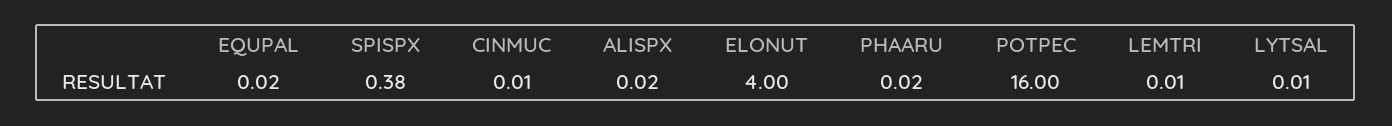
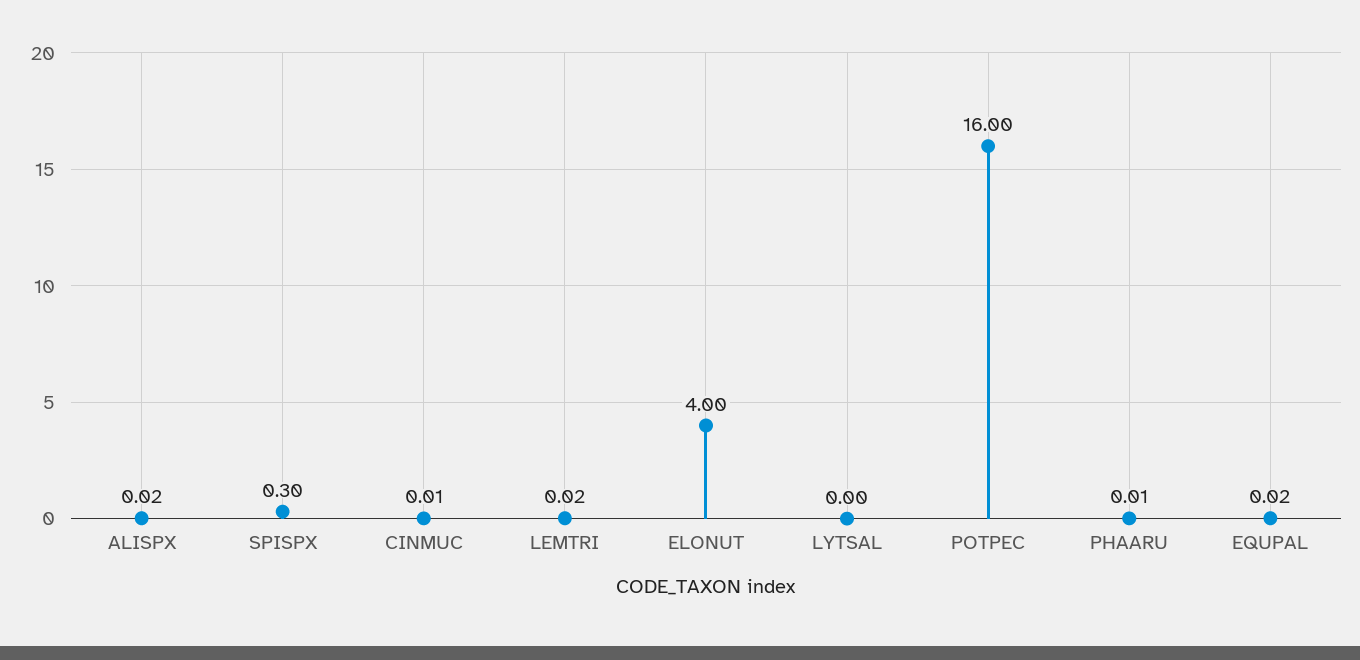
SPISPX: 0.38 -> 0.3
PHAARU: 0.02 -> 0.01
LEMTRI: 0.01 -> 0.02
LYTSAL: 0.01 -> 0

